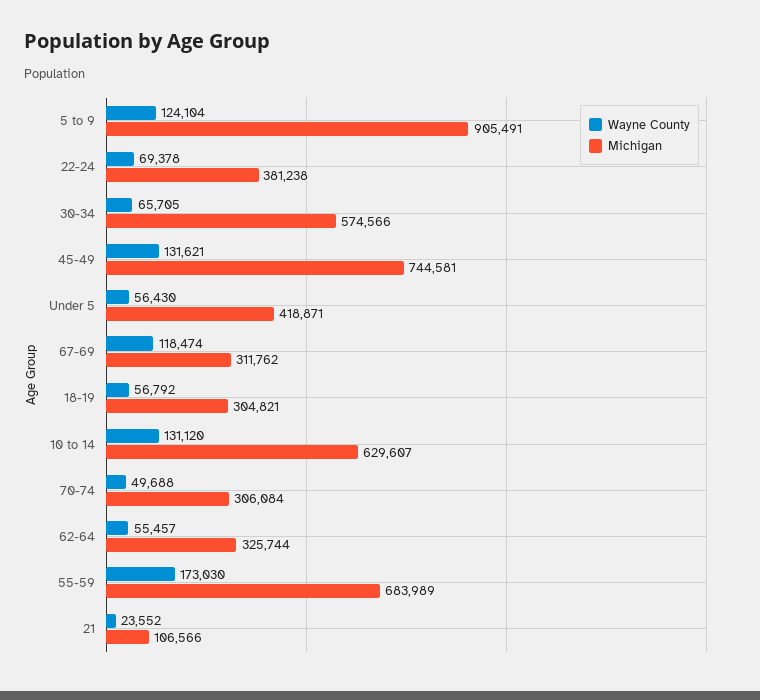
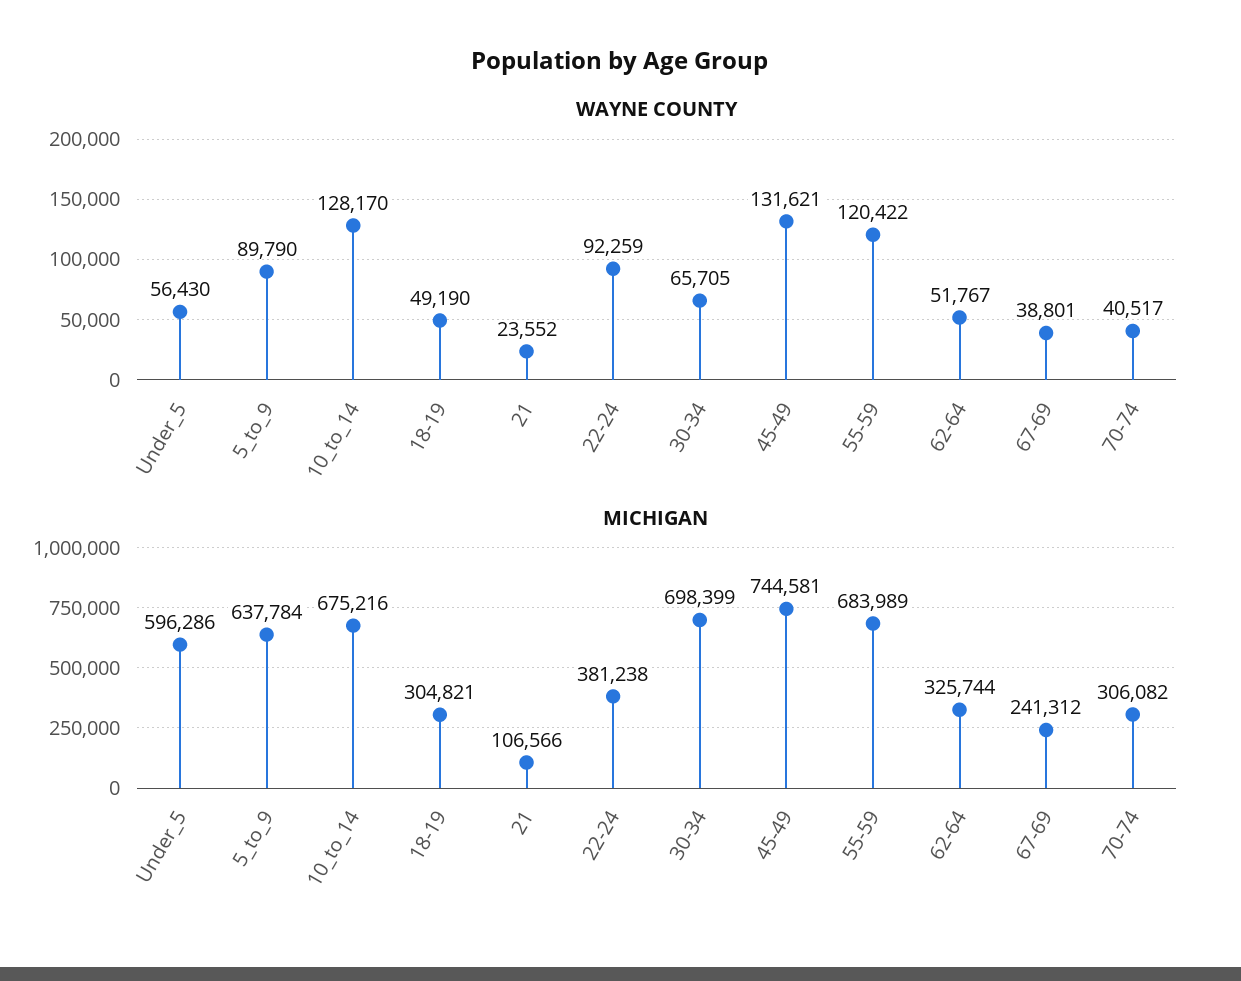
Wayne County, 5 to 9: 124104 -> 89790
Michigan, 5 to 9: 905491 -> 637784
Wayne County, 22-24: 69378 -> 92259
Michigan, 30-34: 574566 -> 698399
Michigan, Under 5: 418871 -> 596286
Wayne County, 67-69: 118474 -> 38801
Michigan, 67-69: 311762 -> 241312
Wayne County, 18-19: 56792 -> 49190
Wayne County, 10 to 14: 131120 -> 128170
Michigan, 10 to 14: 629607 -> 675216
Wayne County, 70-74: 49688 -> 40517
Michigan, 70-74: 306084 -> 306082
Wayne County, 62-64: 55457 -> 51767
Wayne County, 55-59: 173030 -> 120422

